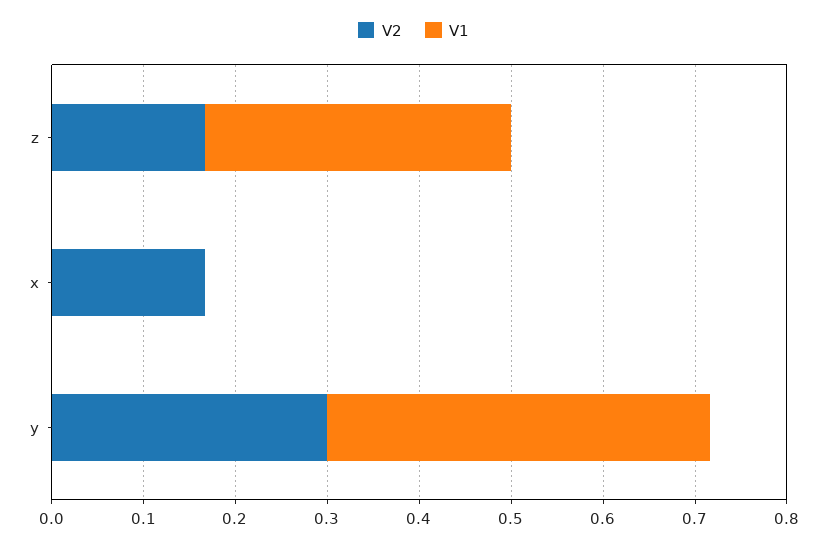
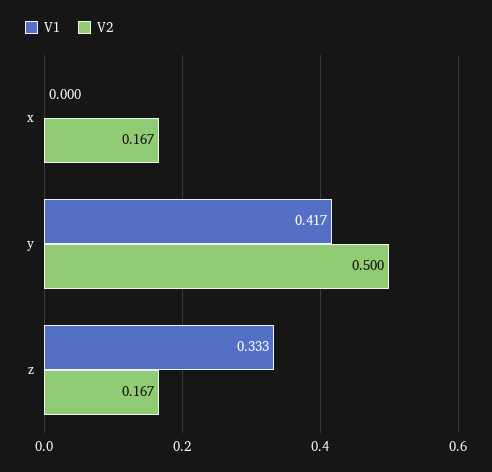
V2, y: 0.3 -> 0.5

